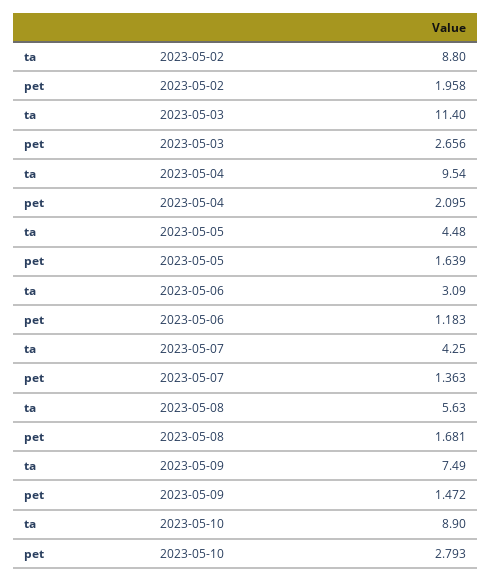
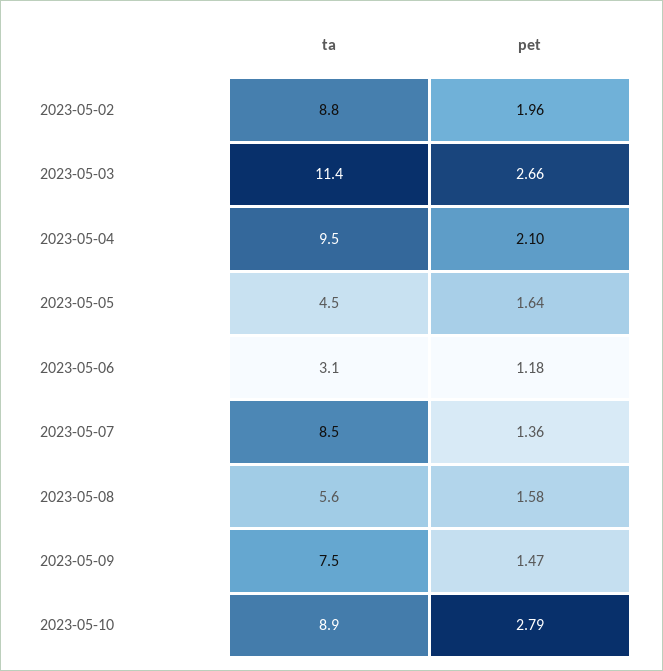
ta, 2023-05-07: 4.25 -> 8.5
pet, 2023-05-08: 1.681 -> 1.58

